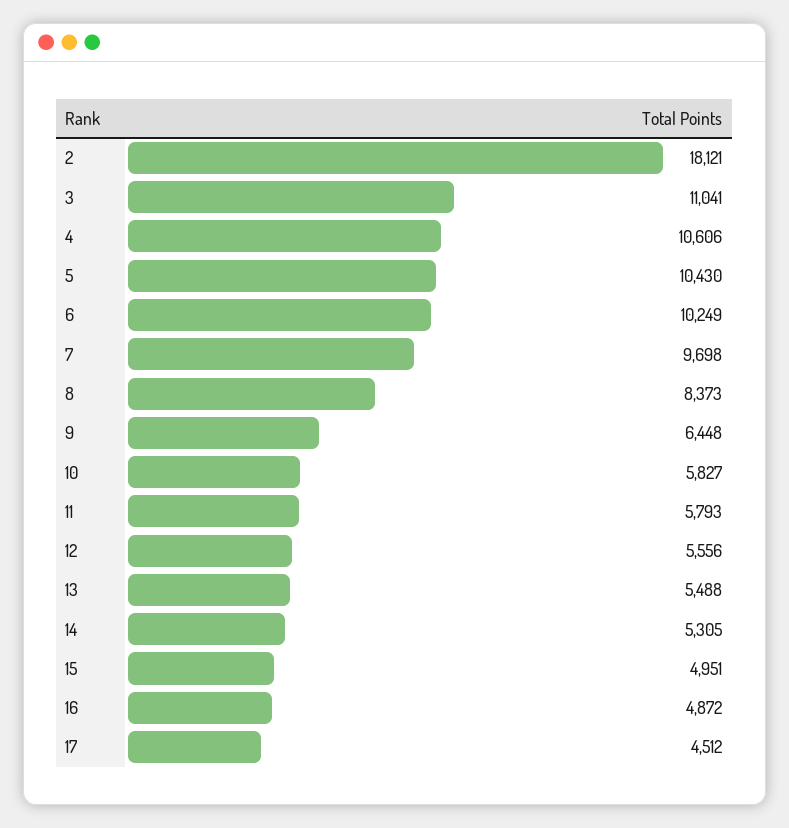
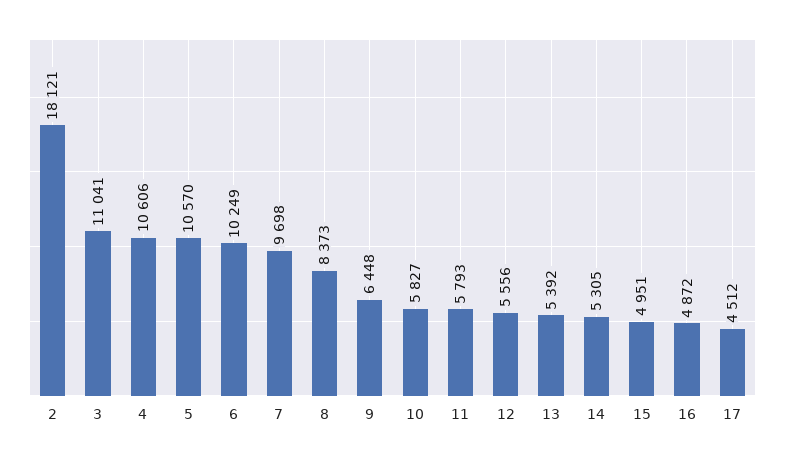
5: 10430 -> 10570
13: 5488 -> 5392

